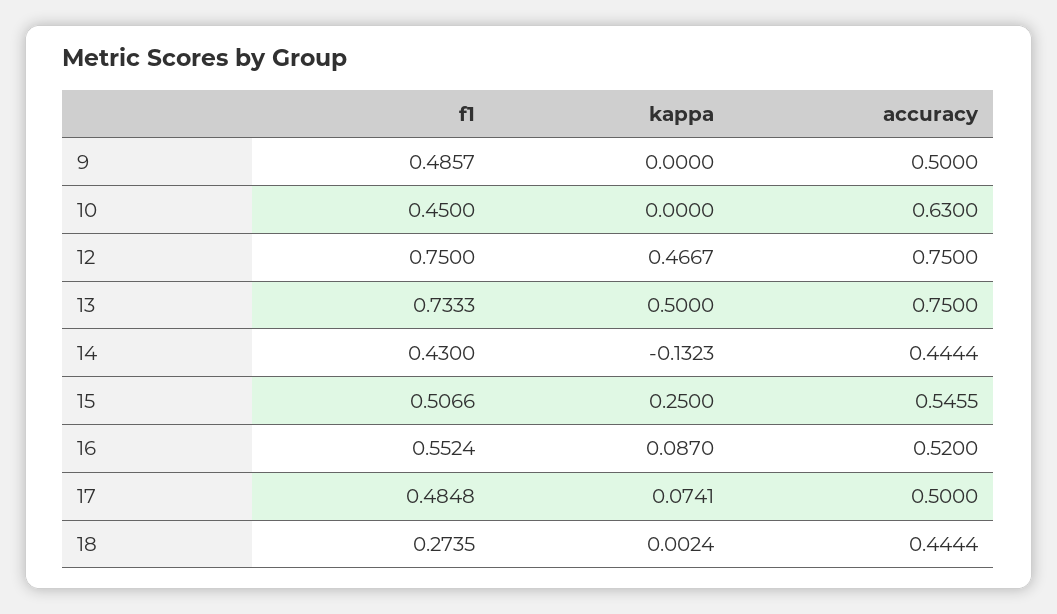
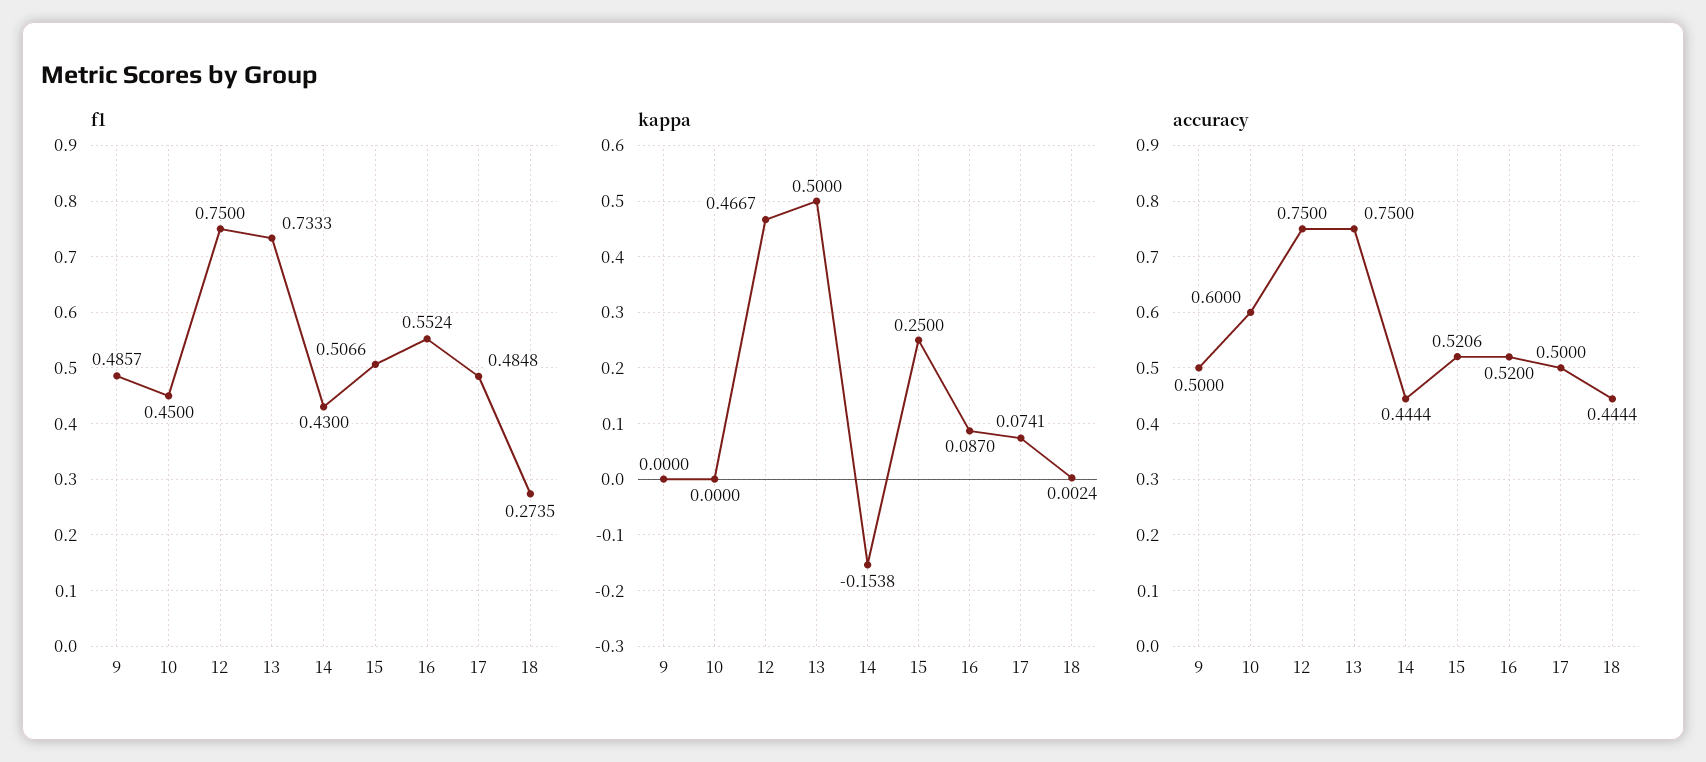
accuracy, 10: 0.63 -> 0.6
kappa, 14: -0.1323 -> -0.1538
accuracy, 15: 0.5455 -> 0.5206

